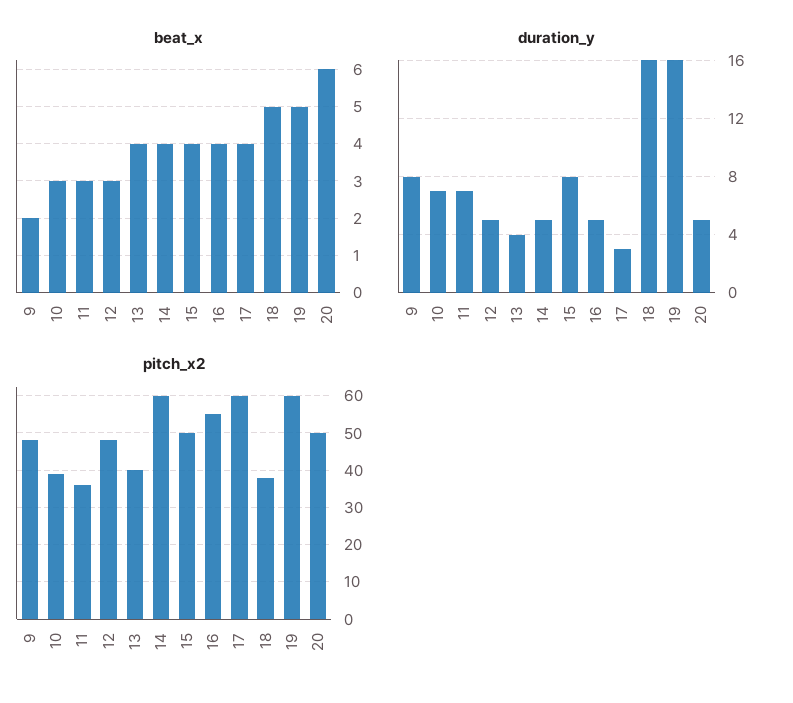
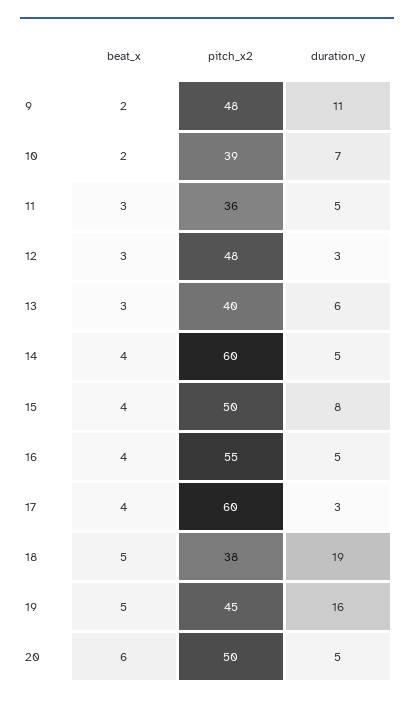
beat_x, 10: 3 -> 2
beat_x, 13: 4 -> 3
duration_y, 9: 8 -> 11
duration_y, 11: 7 -> 5
duration_y, 12: 5 -> 3
duration_y, 13: 4 -> 6
duration_y, 18: 16 -> 19
pitch_x2, 19: 60 -> 45

